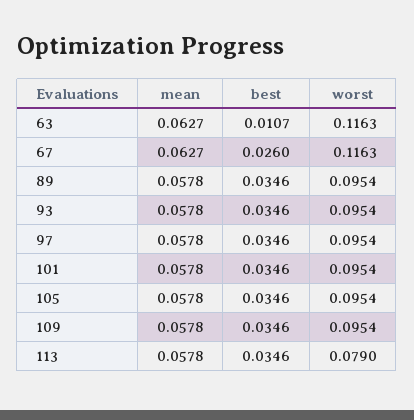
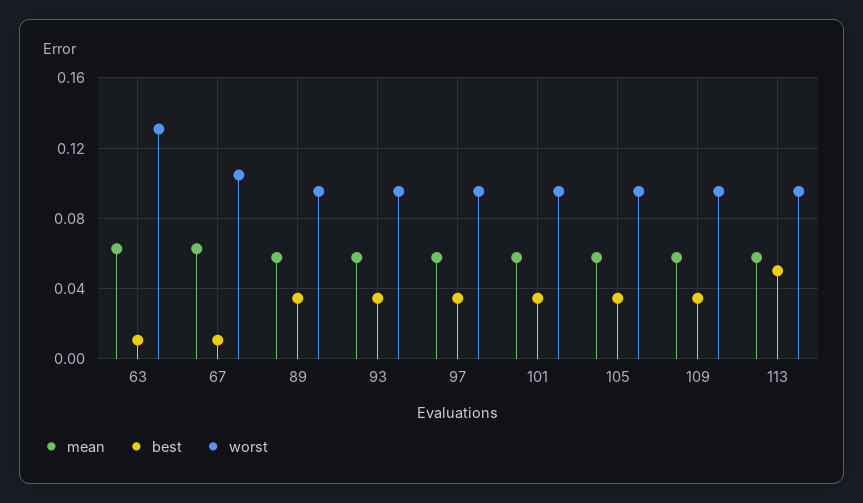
worst, 63: 0.1163 -> 0.13
best, 67: 0.026 -> 0.01
worst, 67: 0.1163 -> 0.105
best, 113: 0.0346 -> 0.05
worst, 113: 0.079 -> 0.095

